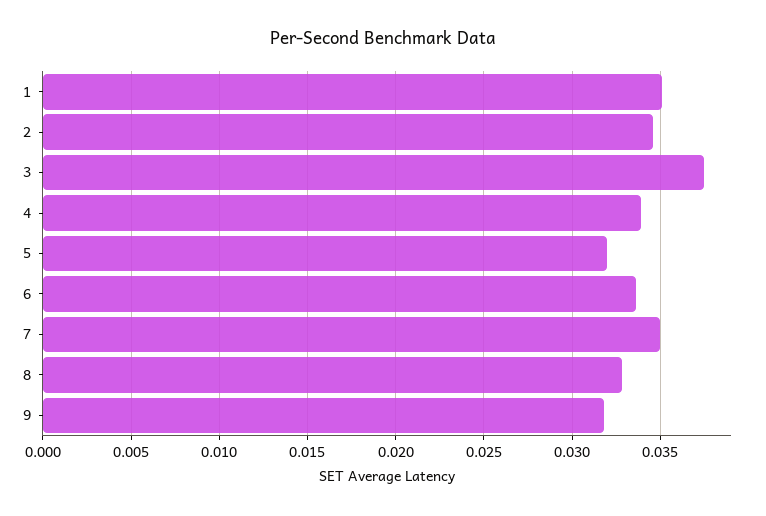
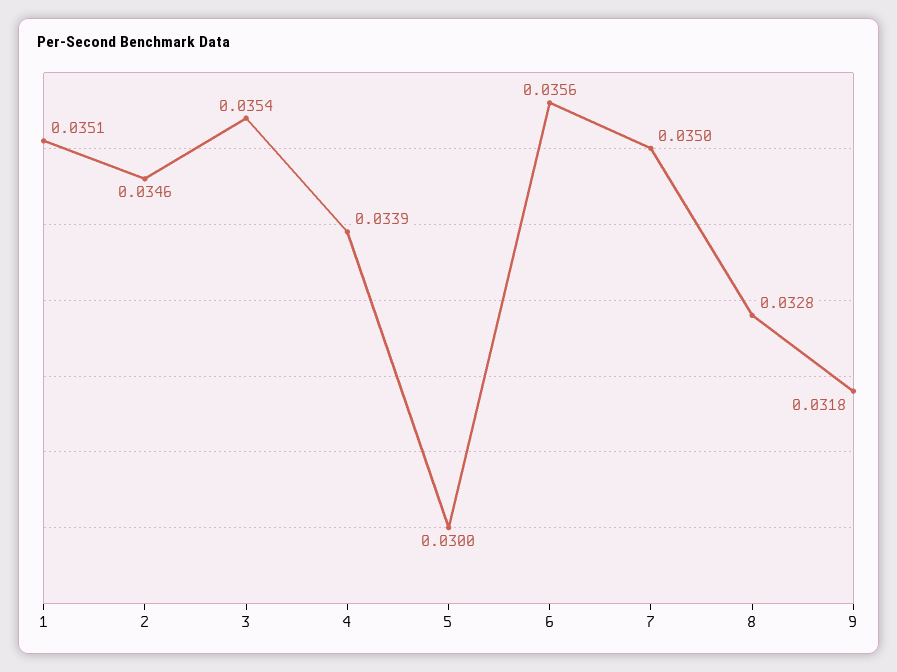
3: 0.0375 -> 0.0354
5: 0.032 -> 0.03
6: 0.0335 -> 0.0356

